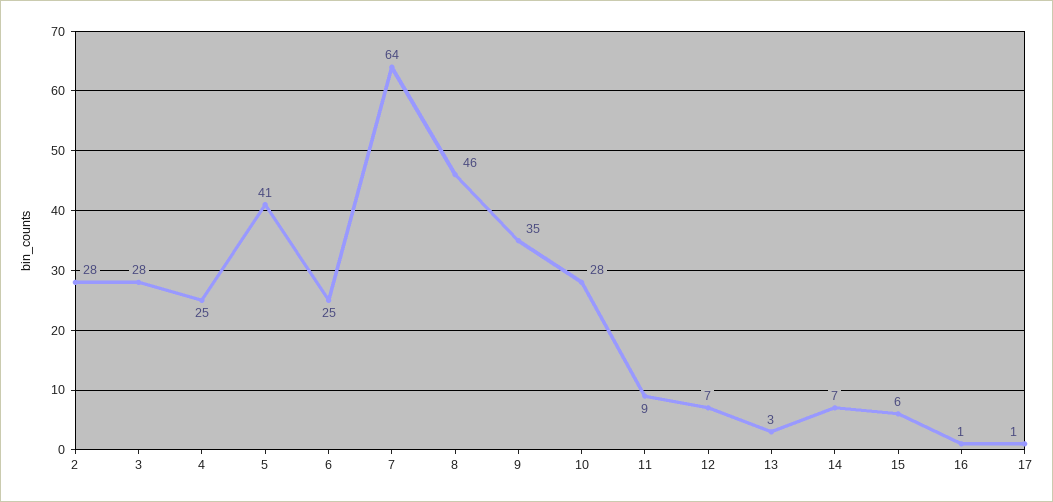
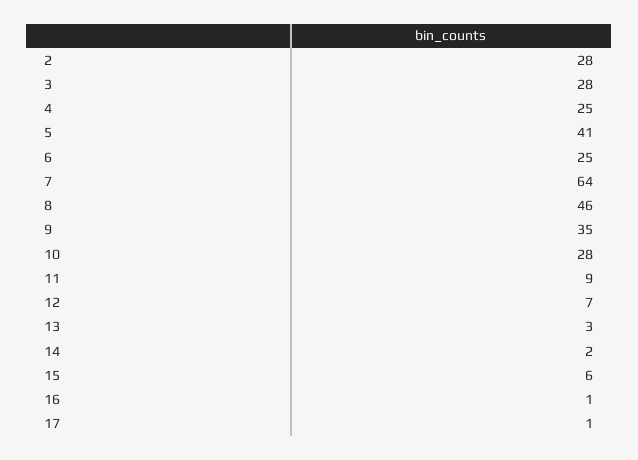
14: 7 -> 2

